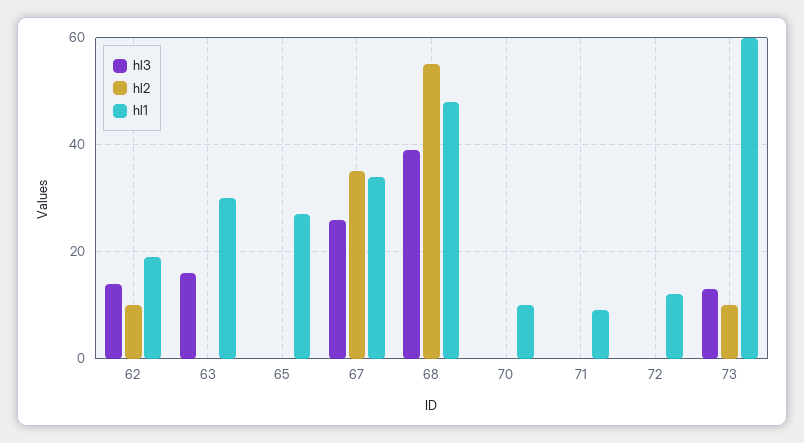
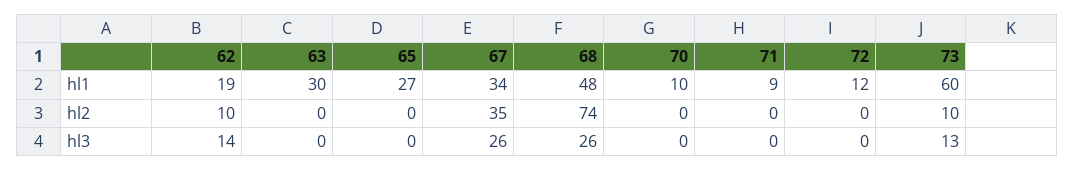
hl3, 63: 15 -> 0
hl3, 68: 40 -> 26
hl2, 68: 55 -> 74

